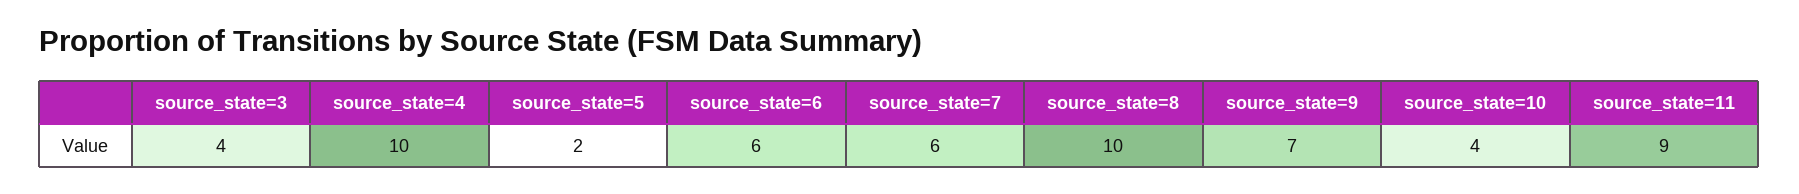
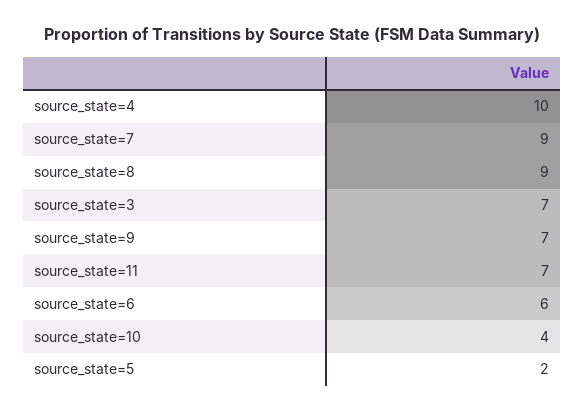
source_state=3: 4 -> 7
source_state=7: 6 -> 9
source_state=8: 10 -> 9
source_state=11: 9 -> 7

